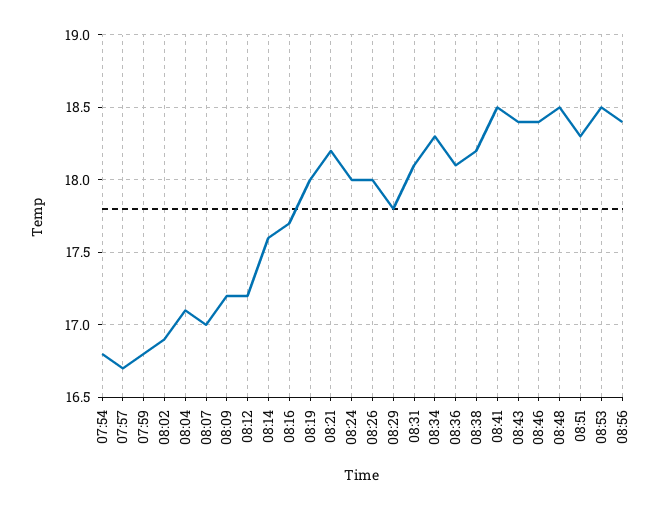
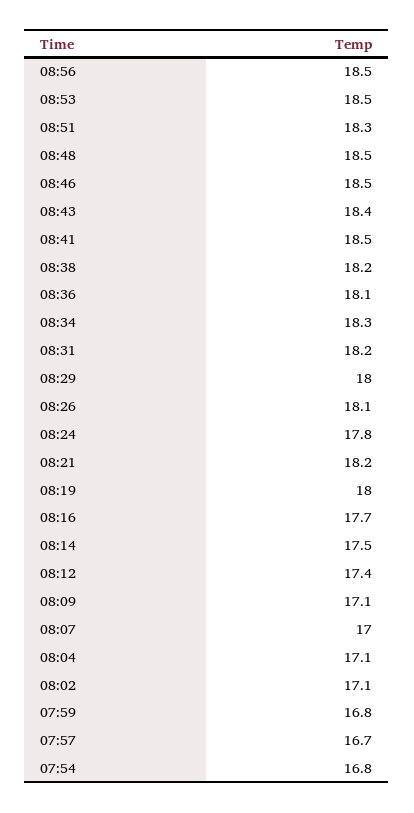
08:02: 16.9 -> 17.1
08:09: 17.2 -> 17.1
08:12: 17.2 -> 17.4
08:14: 17.6 -> 17.5
08:24: 18 -> 17.8
08:26: 18 -> 18.1
08:29: 17.8 -> 18
08:31: 18.1 -> 18.2
08:46: 18.4 -> 18.5
08:56: 18.4 -> 18.5

